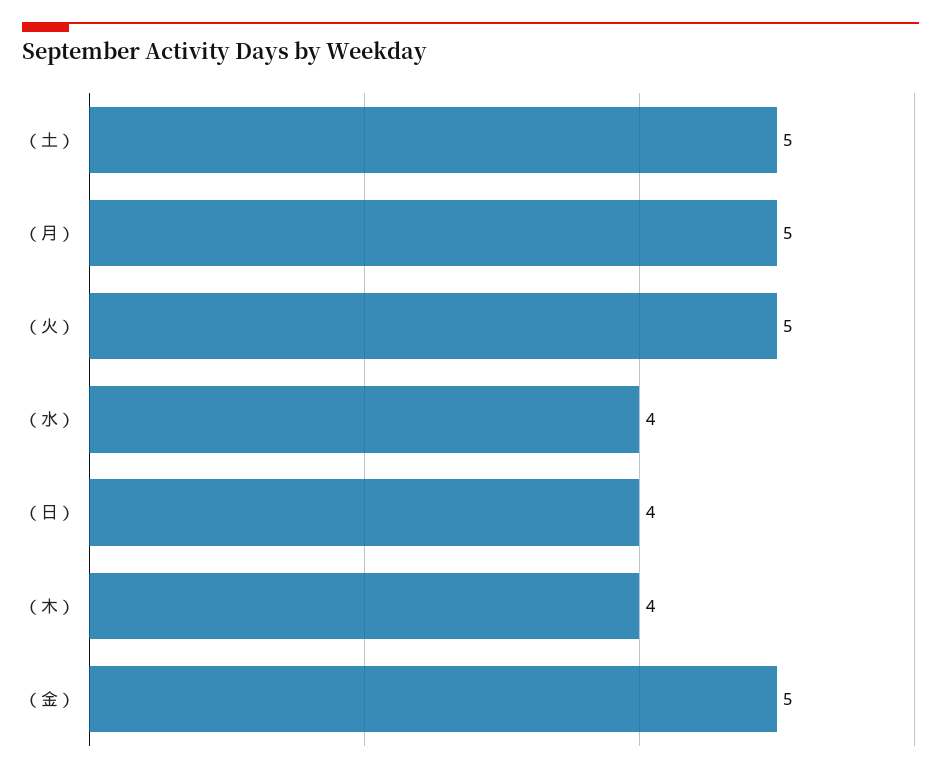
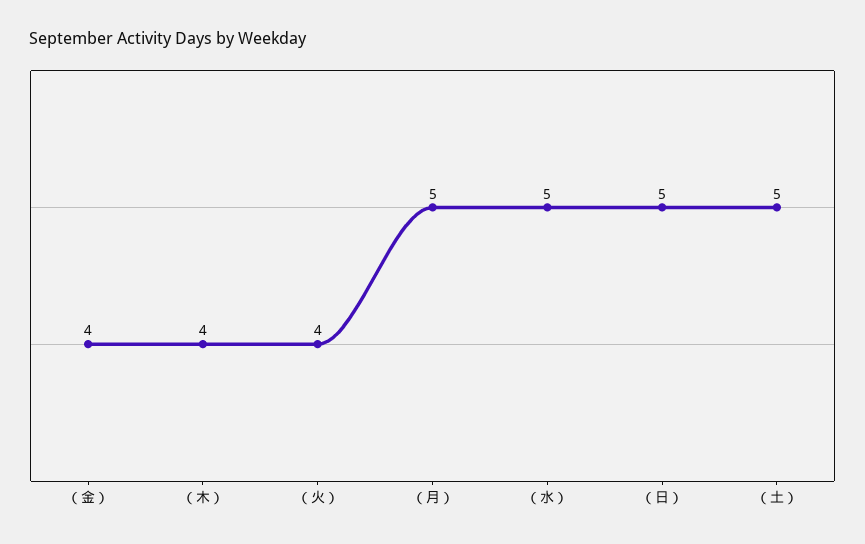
（火）: 5 -> 4
（水）: 4 -> 5
（日）: 4 -> 5
（金）: 5 -> 4

